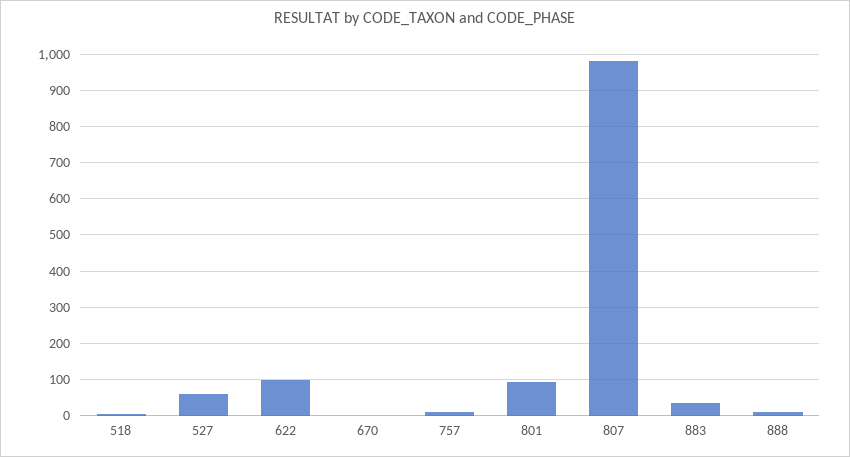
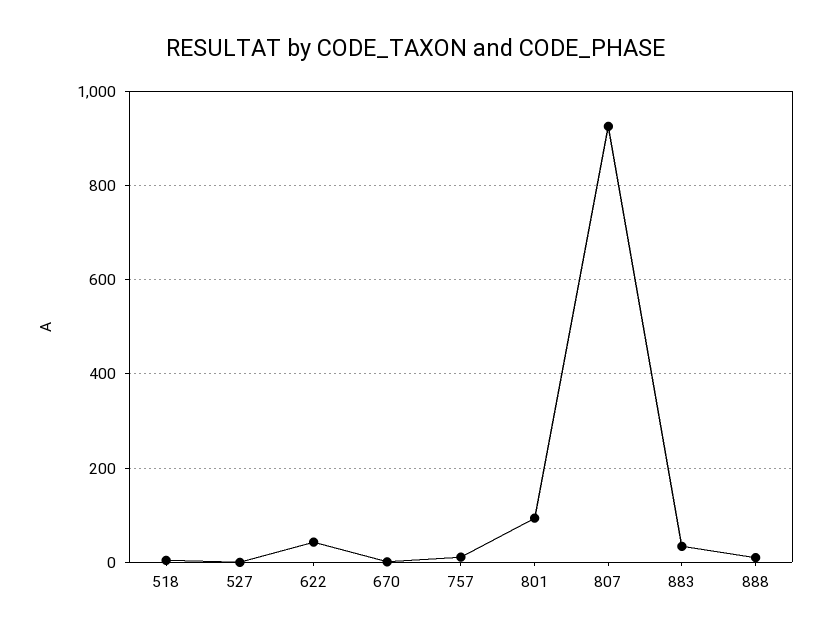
527: 60 -> 0
622: 100 -> 40
807: 980 -> 920

